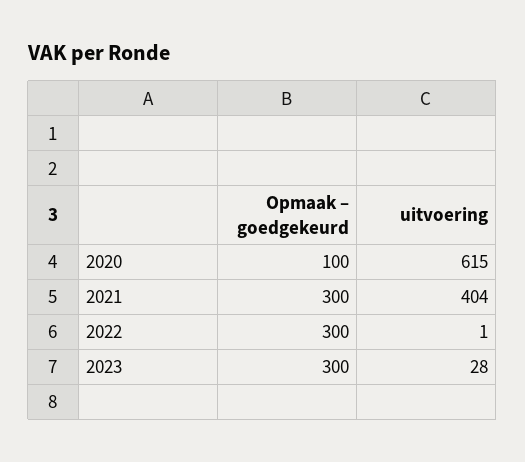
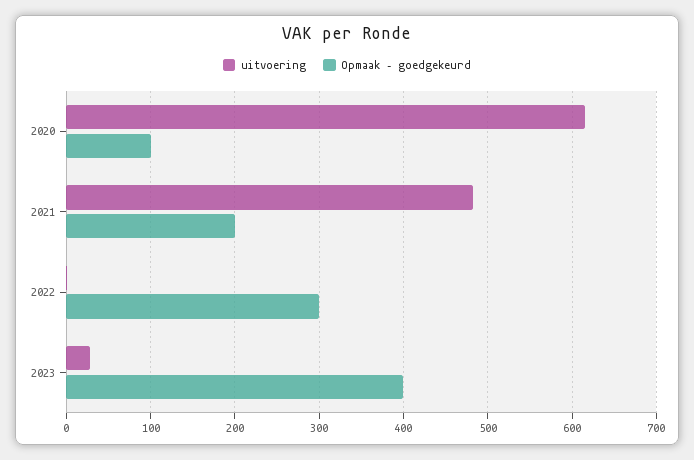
Opmaak – goedgekeurd, 2021: 300 -> 200
uitvoering, 2021: 404 -> 480
Opmaak – goedgekeurd, 2023: 300 -> 400

